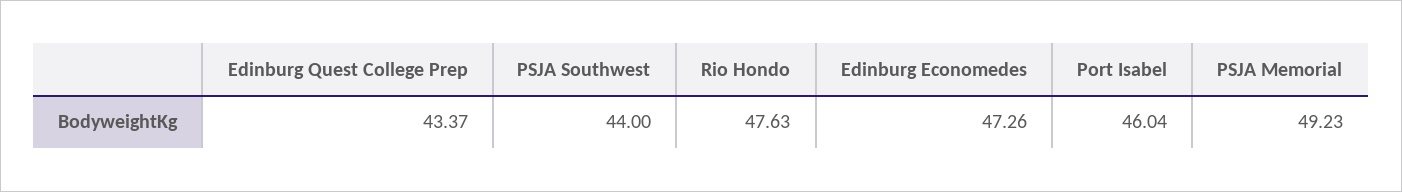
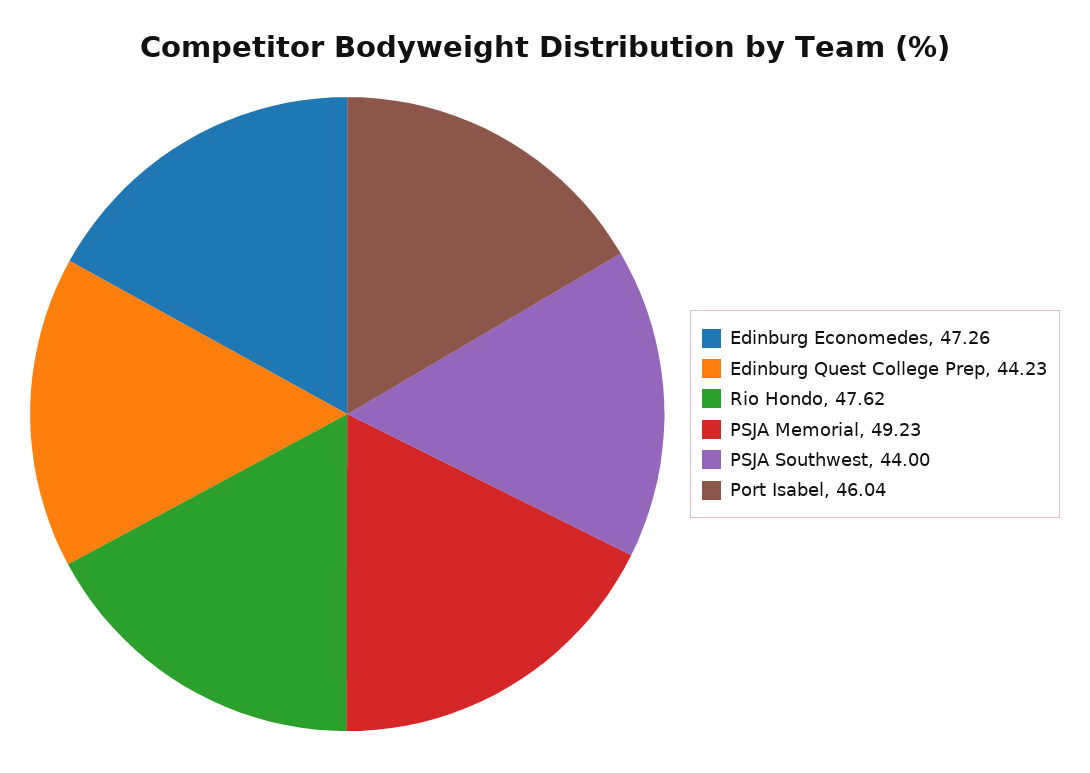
Edinburg Quest College Prep: 43.37 -> 44.23
Rio Hondo: 47.63 -> 47.62

